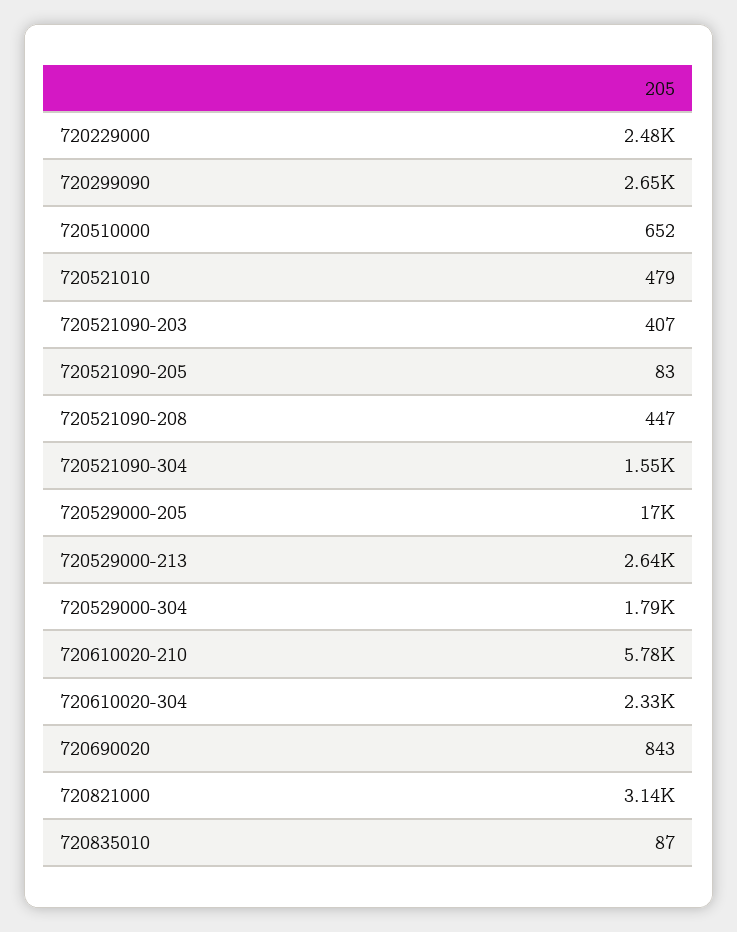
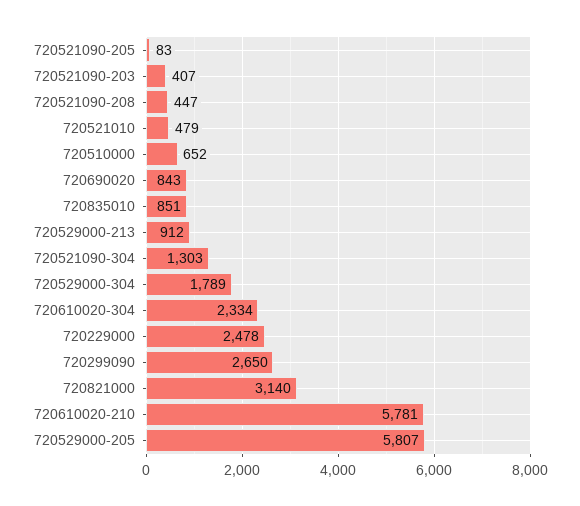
720521090-304: 1550 -> 1303
720529000-205: 17000 -> 5807
720529000-213: 2640 -> 912
720835010: 87 -> 851

